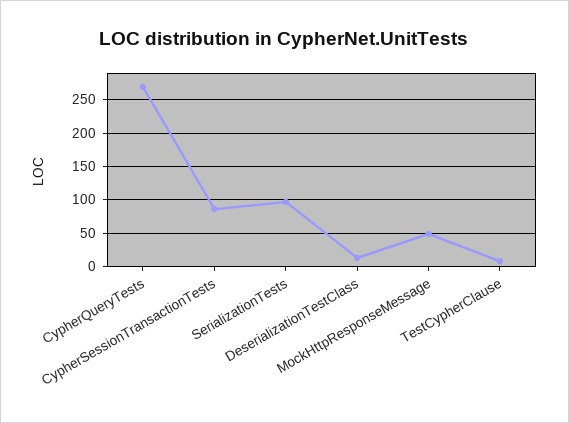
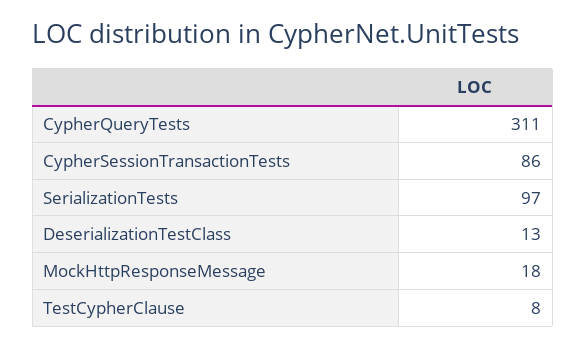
CypherQueryTests: 270 -> 311
MockHttpResponseMessage: 50 -> 18

